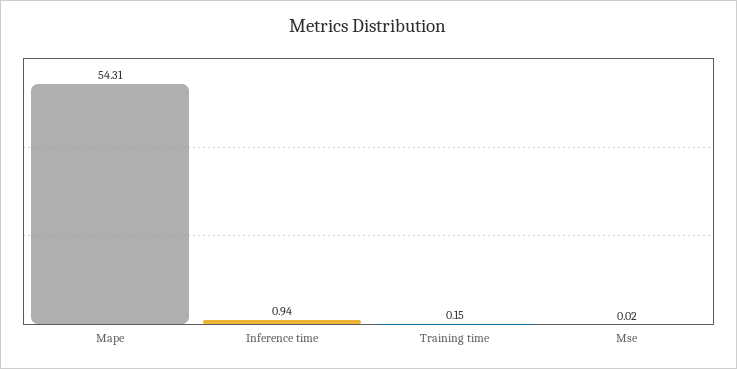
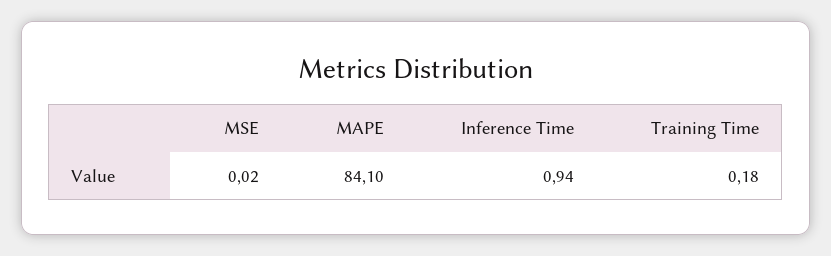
Mape: 54.31 -> 84.1
Training time: 0.15 -> 0.18

